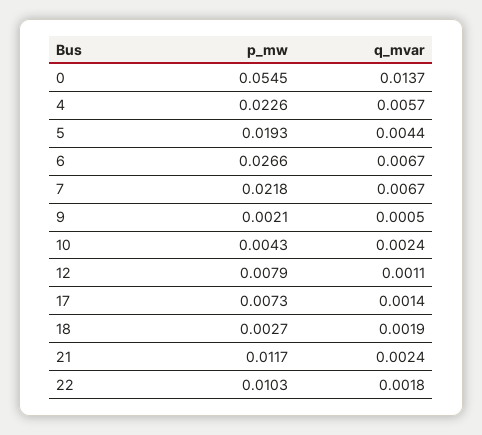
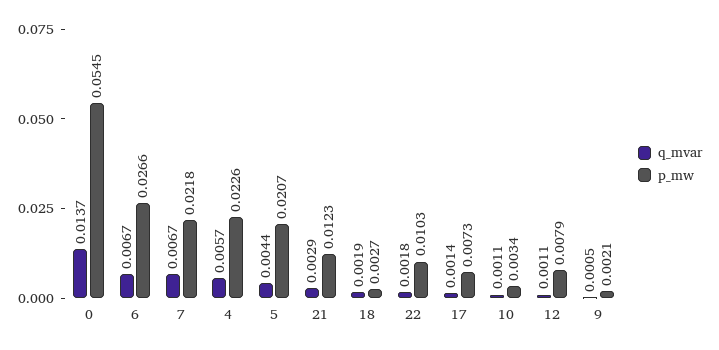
p_mw, 5: 0.0193 -> 0.0207
p_mw, 10: 0.0043 -> 0.0034
q_mvar, 10: 0.0024 -> 0.0011
p_mw, 21: 0.0117 -> 0.0123
q_mvar, 21: 0.0024 -> 0.0029

